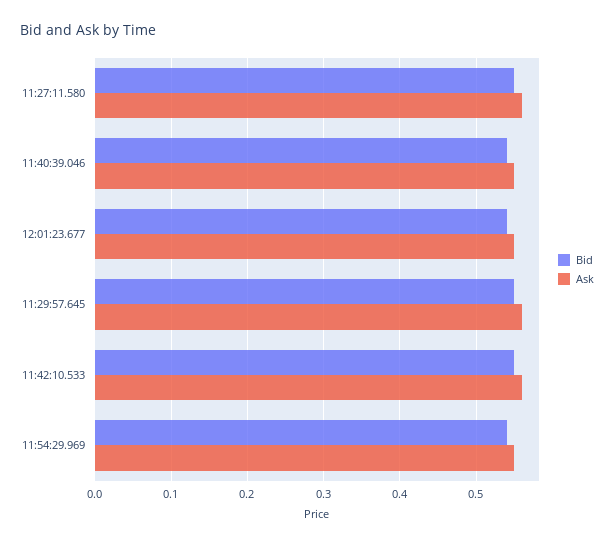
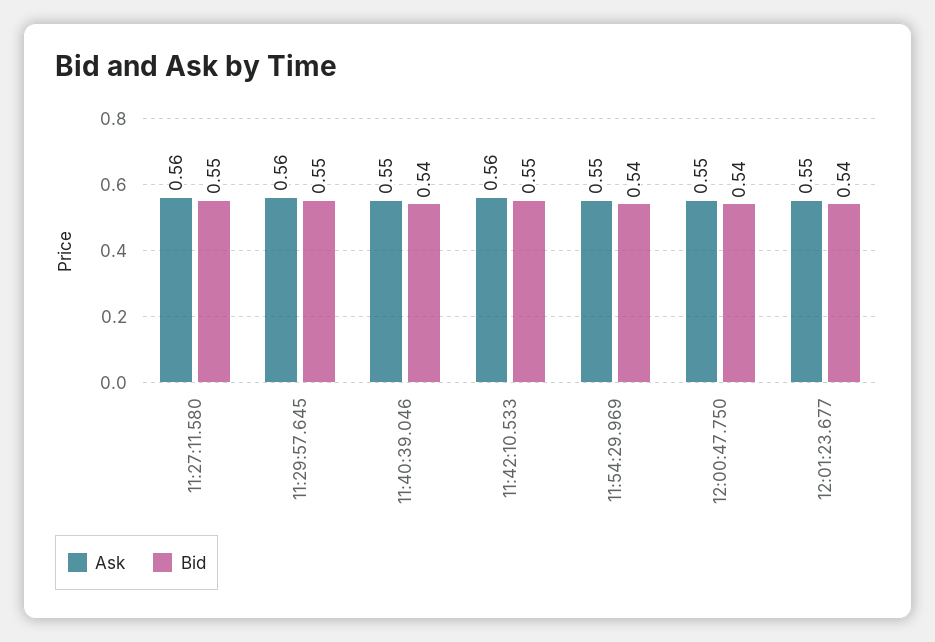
Ask, 12:00:47.750: none -> 0.55
Bid, 12:00:47.750: none -> 0.54

